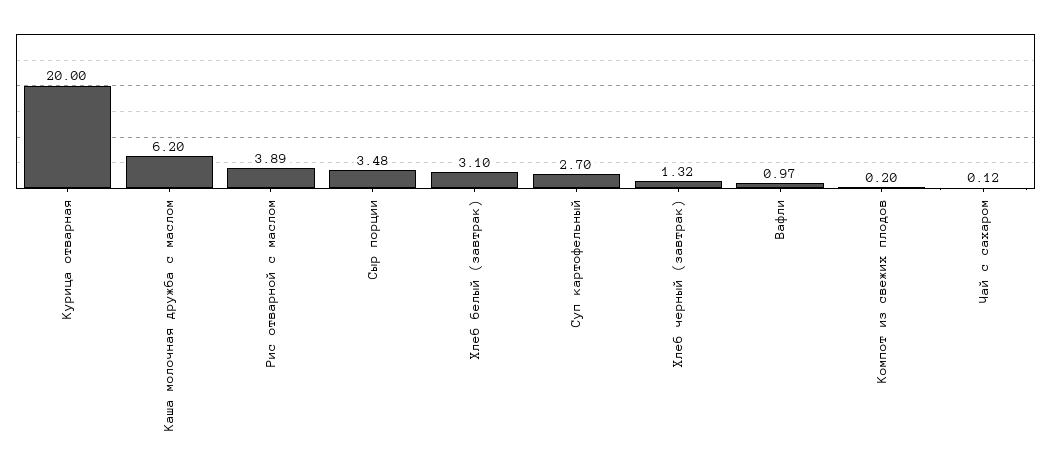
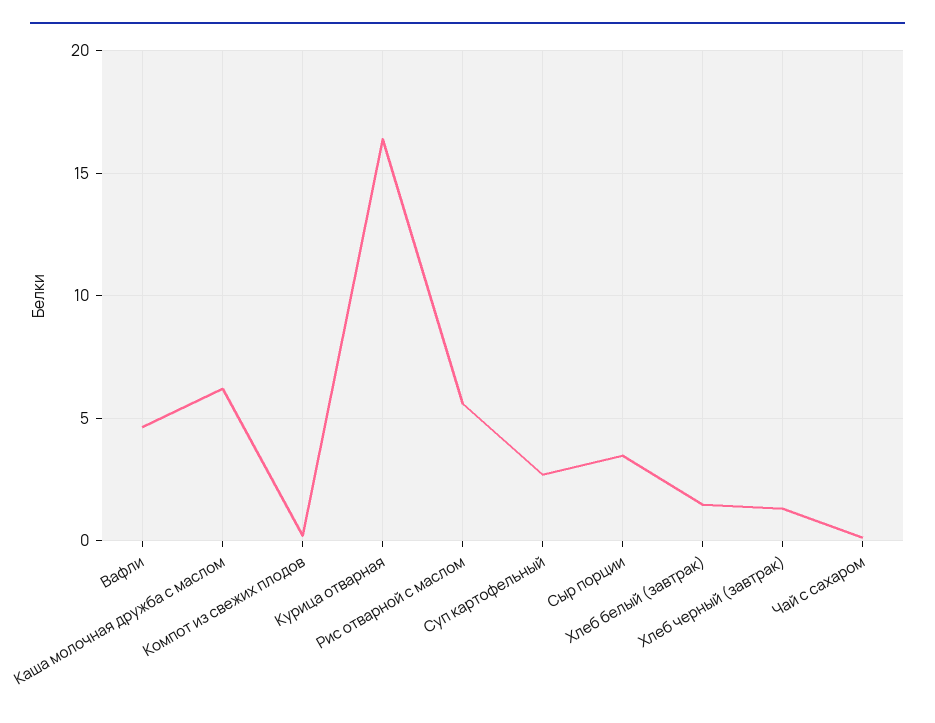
Курица отварная: 20 -> 16.5
Рис отварной с маслом: 3.89 -> 5.5
Хлеб белый (завтрак): 3.1 -> 1.5
Вафли: 0.97 -> 4.5

